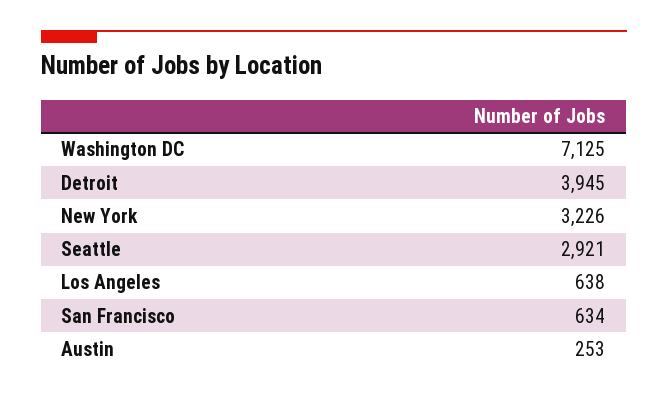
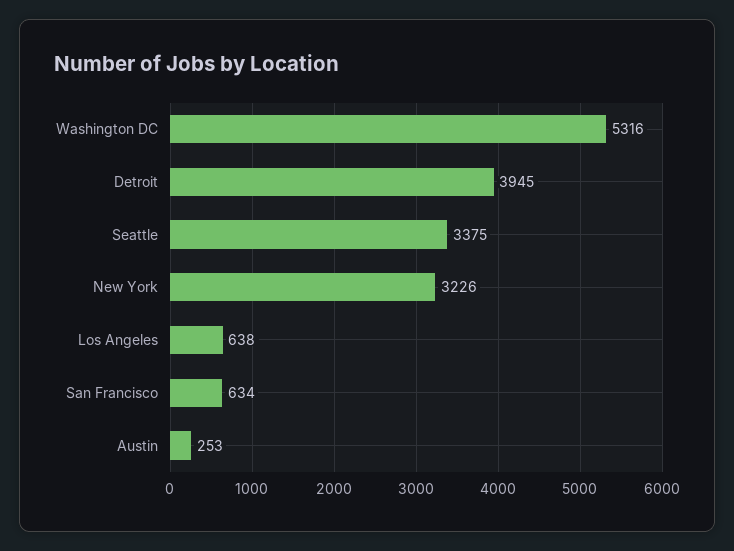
Washington DC: 7125 -> 5316
Seattle: 2921 -> 3375

